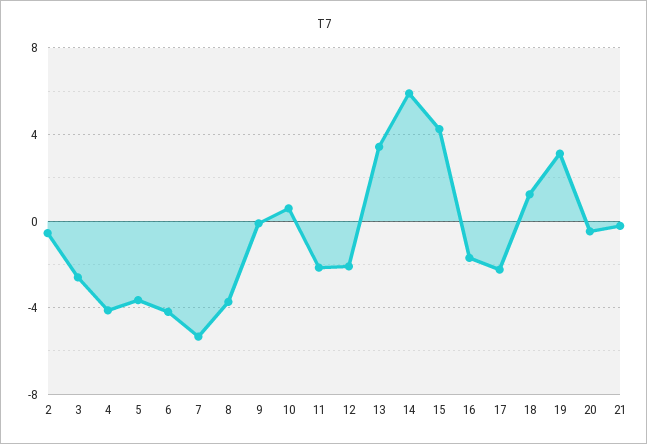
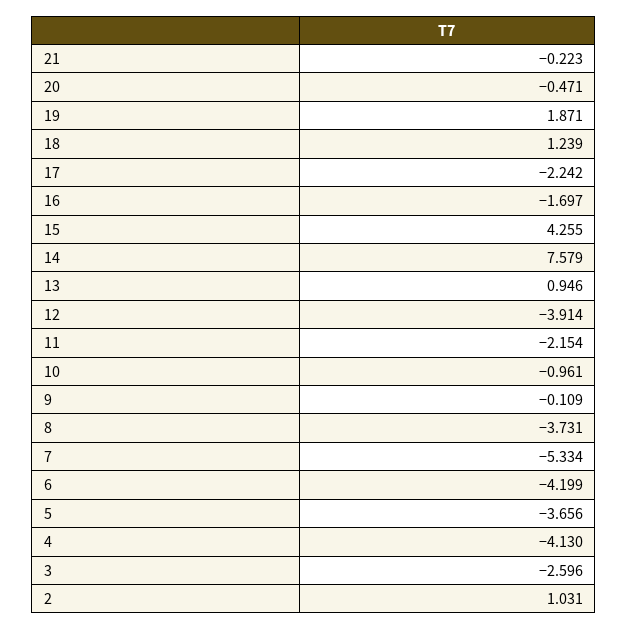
2: -0.5 -> 1.031
10: 0.5 -> -0.961
12: -2 -> -3.914
13: 3.5 -> 0.946
14: 6 -> 7.579
19: 3 -> 1.871

